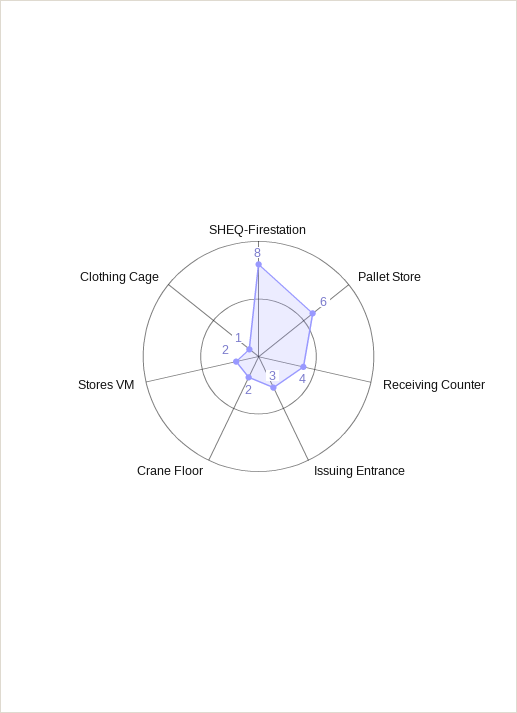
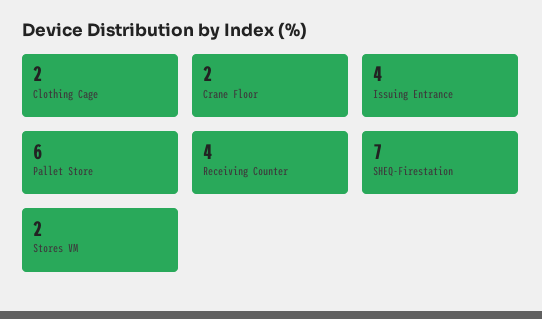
SHEQ-Firestation: 8 -> 7
Issuing Entrance: 3 -> 4
Clothing Cage: 1 -> 2

